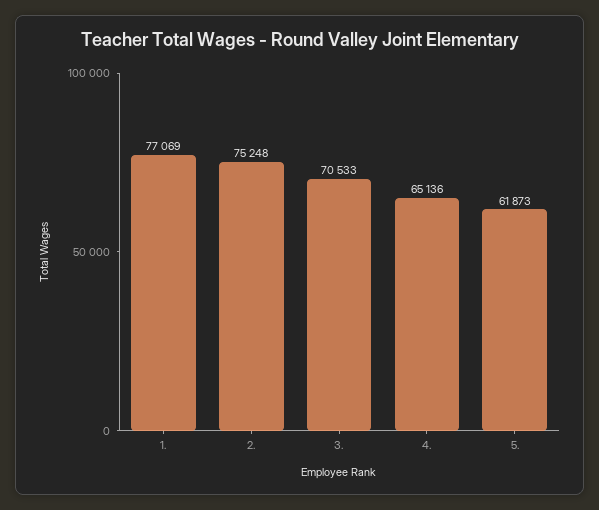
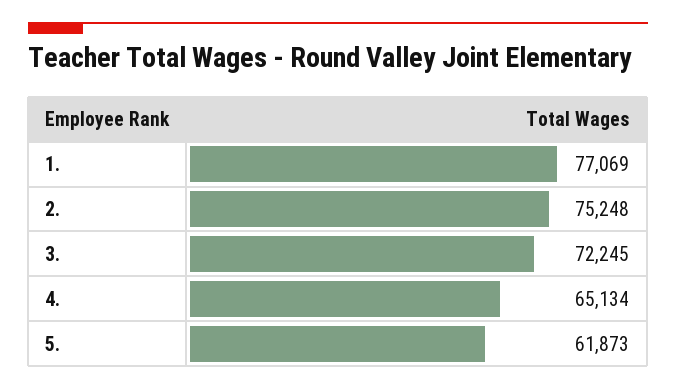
3.: 70533 -> 72245
4.: 65136 -> 65134

